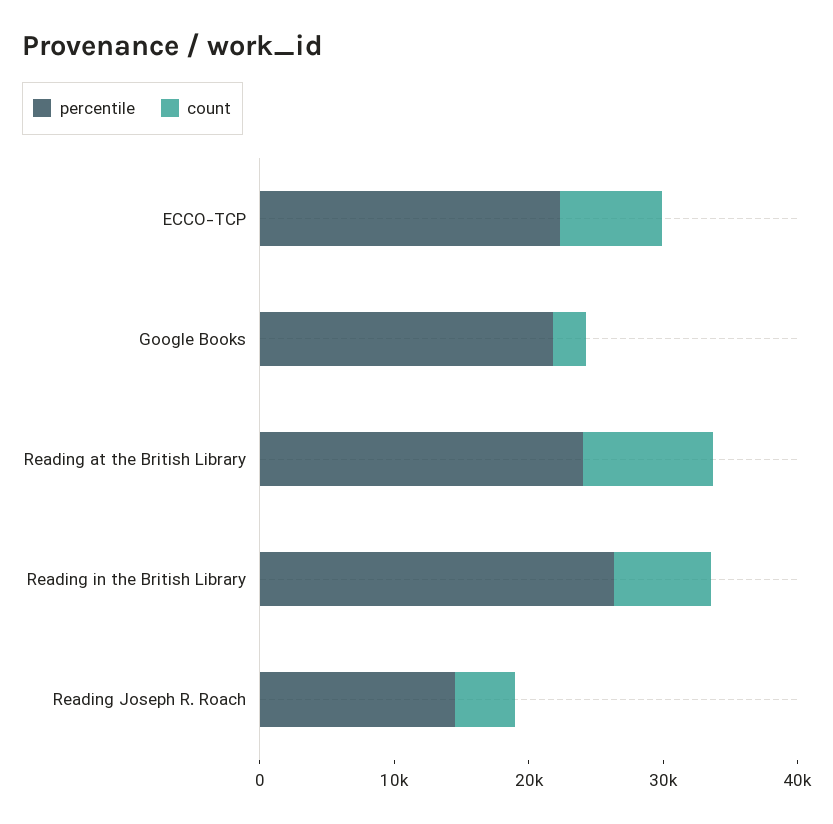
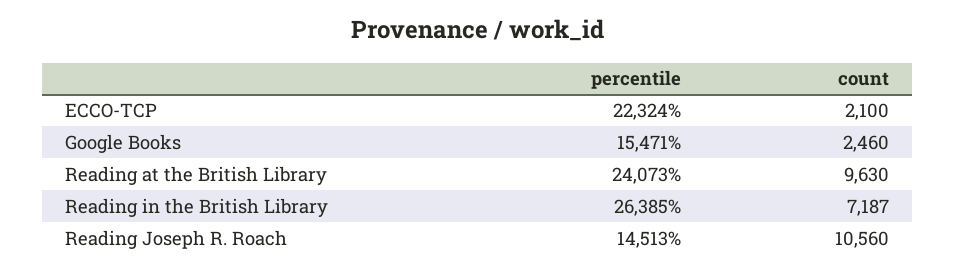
count, ECCO-TCP: 8000 -> 2100
percentile, Google Books: 22000 -> 15471
count, Reading Joseph R. Roach: 4000 -> 10560

